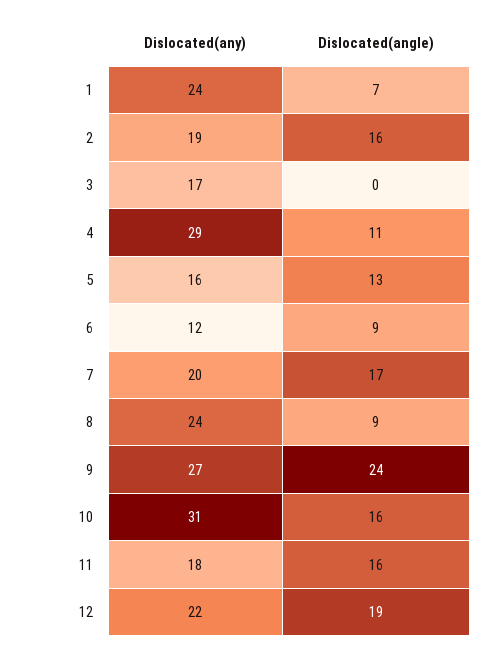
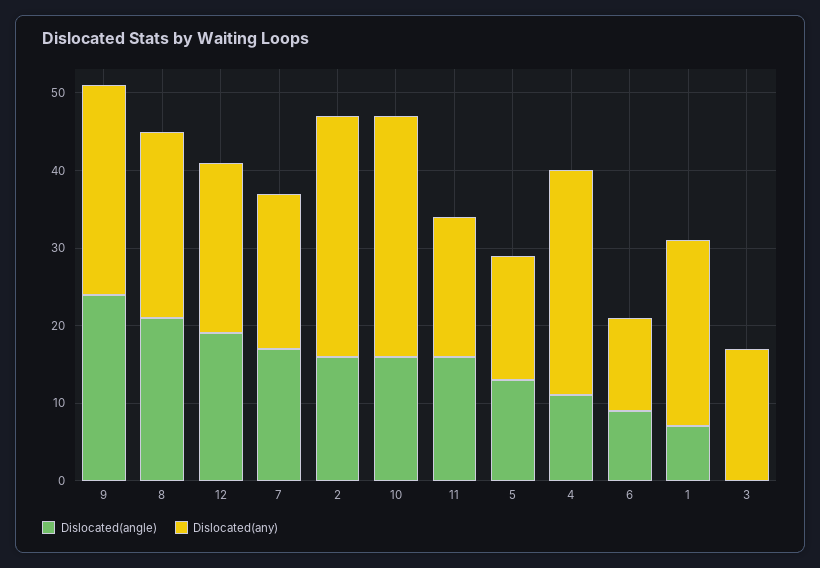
Dislocated(any), 2: 19 -> 30
Dislocated(angle), 8: 9 -> 20

